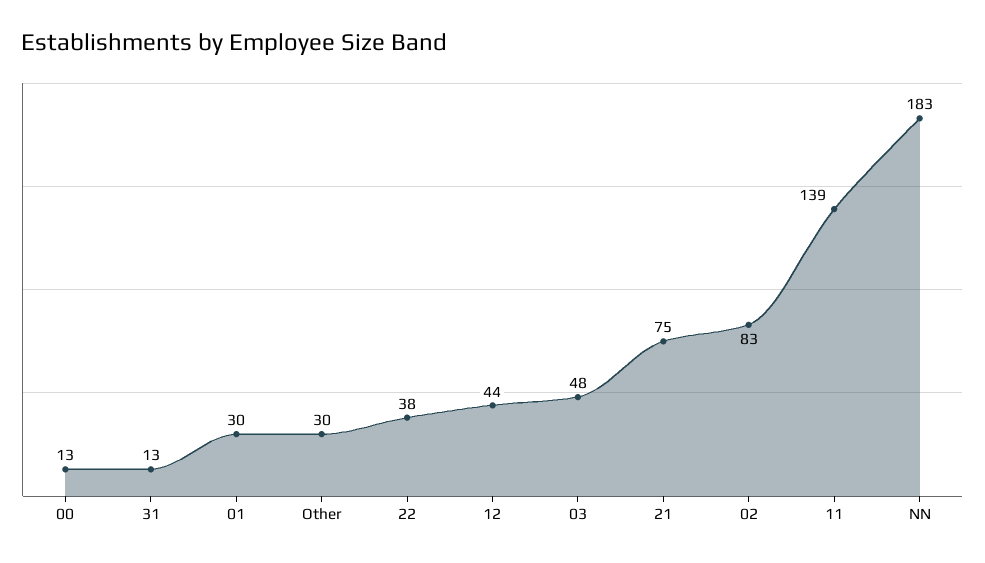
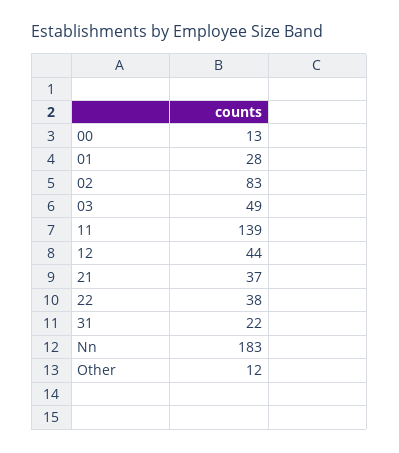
31: 13 -> 22
01: 30 -> 28
Other: 30 -> 12
03: 48 -> 49
21: 75 -> 37

